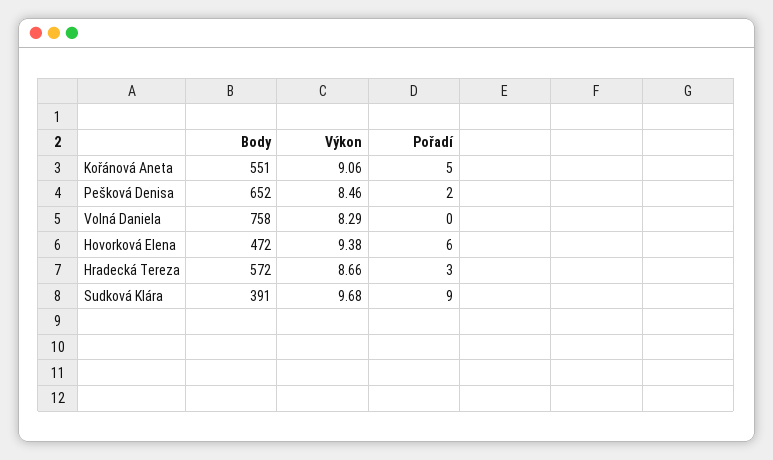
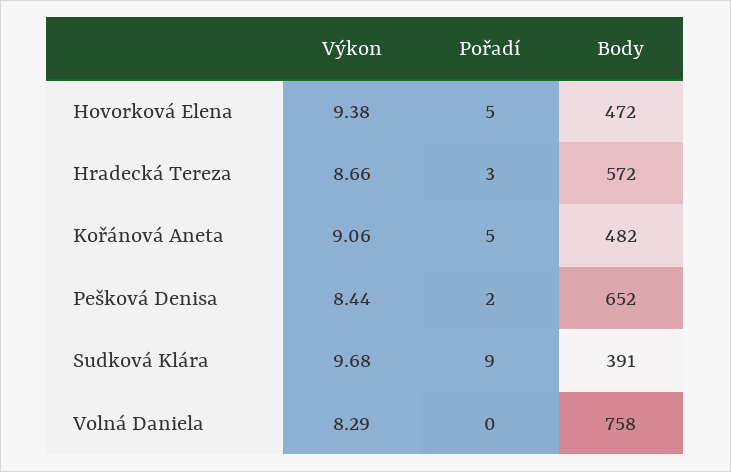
Body, Kořánová Aneta: 551 -> 482
Výkon, Pešková Denisa: 8.46 -> 8.44
Pořadí, Hovorková Elena: 6 -> 5

